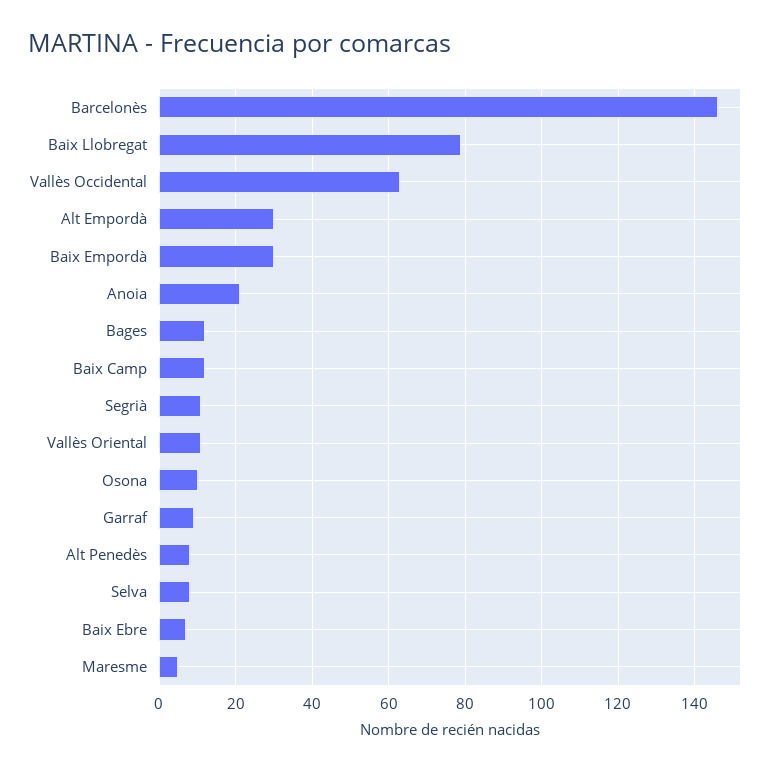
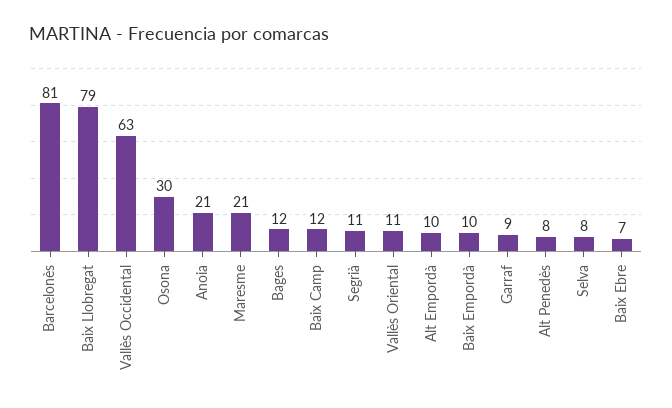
Barcelonès: 145 -> 81
Alt Empordà: 30 -> 10
Baix Empordà: 30 -> 10
Osona: 10 -> 30
Maresme: 5 -> 21

